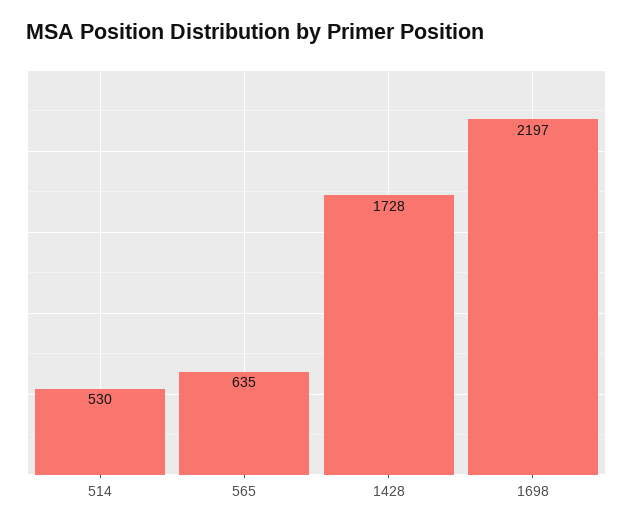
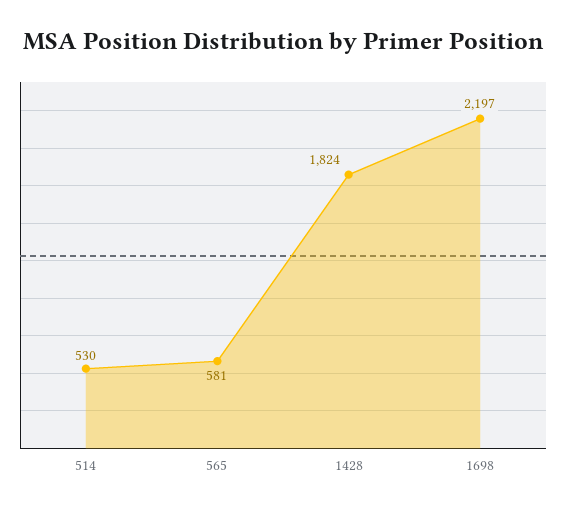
565: 635 -> 581
1428: 1728 -> 1824

